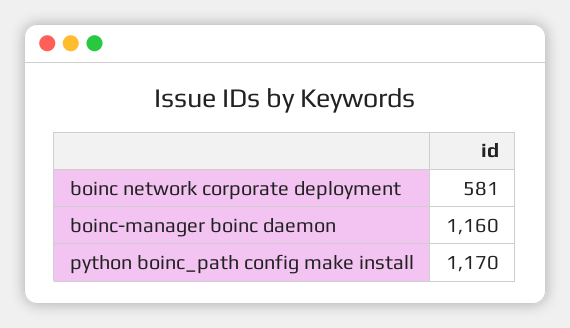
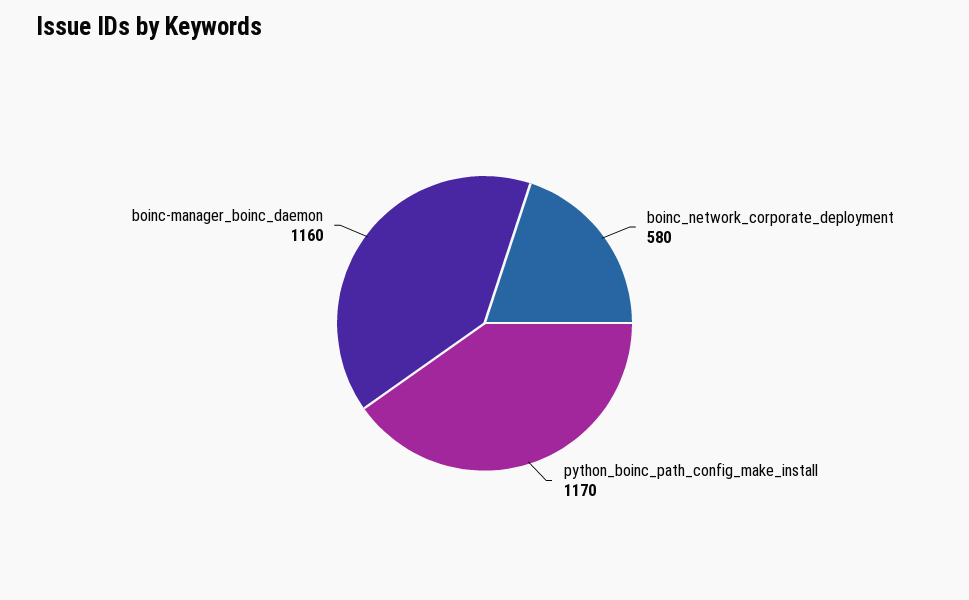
boinc network corporate deployment: 581 -> 580

